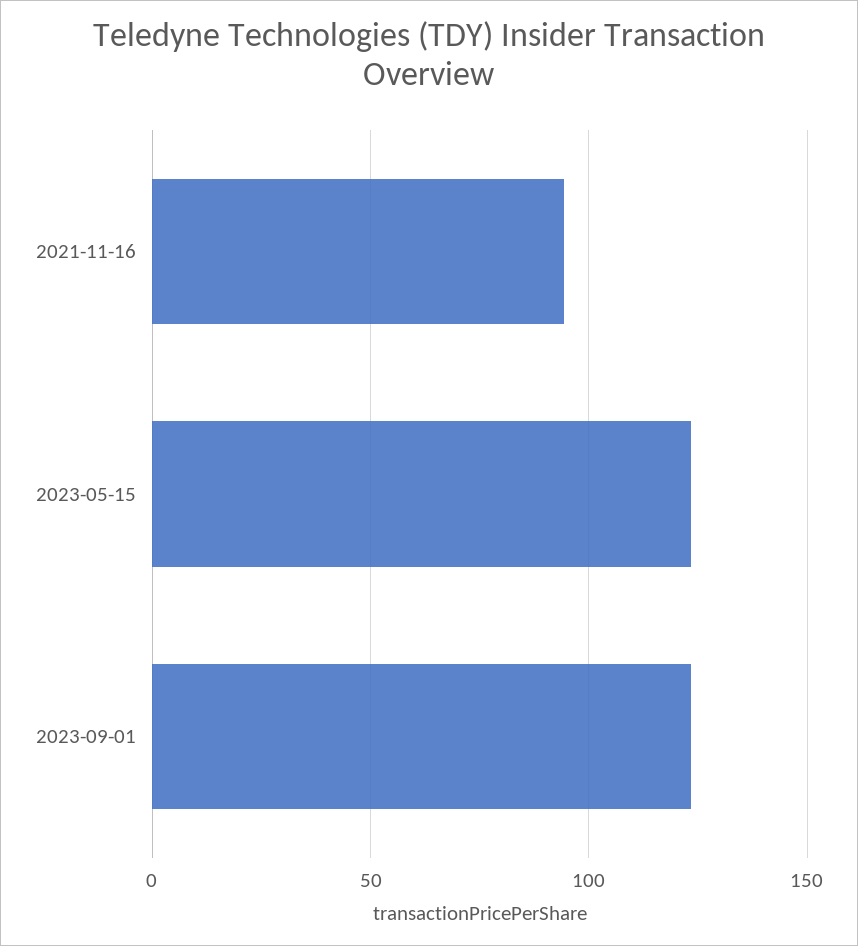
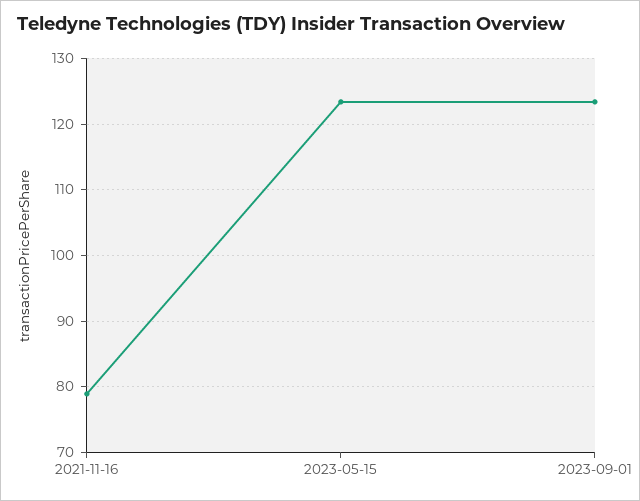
2021-11-16: 95 -> 79

